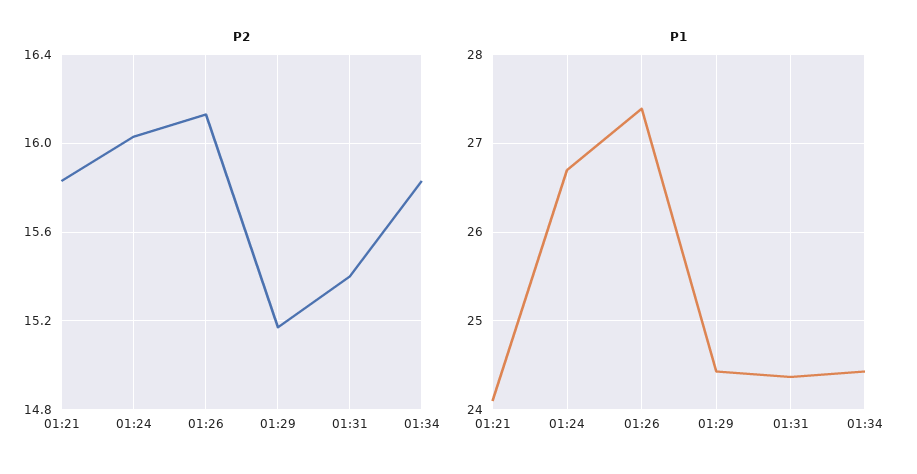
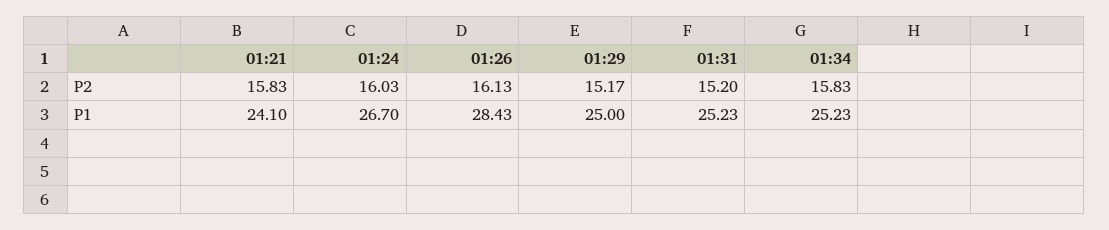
P2, 01:31: 15.4 -> 15.2
P1, 01:26: 27.4 -> 28.43
P1, 01:29: 24.4 -> 25
P1, 01:31: 24.4 -> 25.23
P1, 01:34: 24.4 -> 25.23

